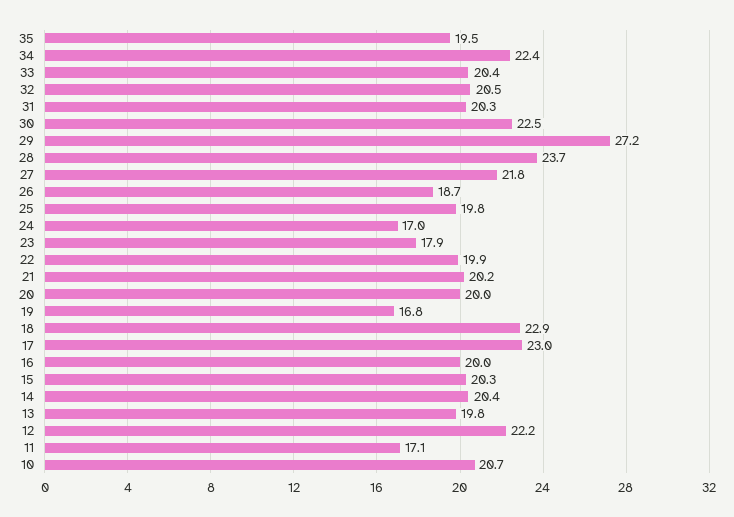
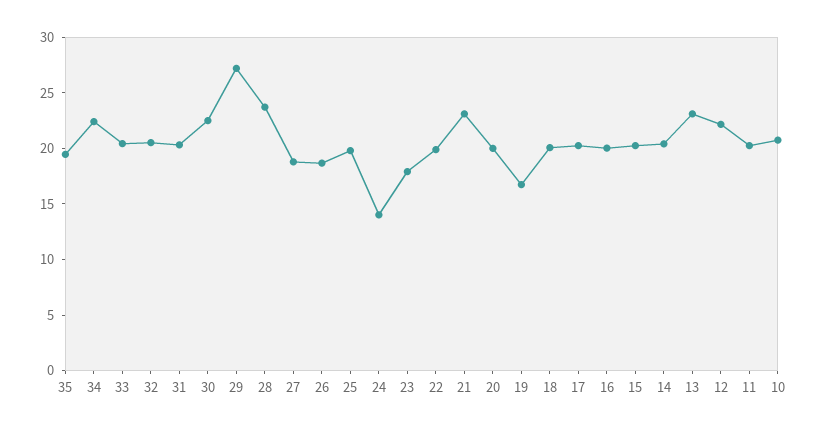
27: 21.8 -> 19
24: 17 -> 14
21: 20.2 -> 23
18: 22.9 -> 20
17: 23 -> 20
13: 19.8 -> 23
11: 17.1 -> 20

